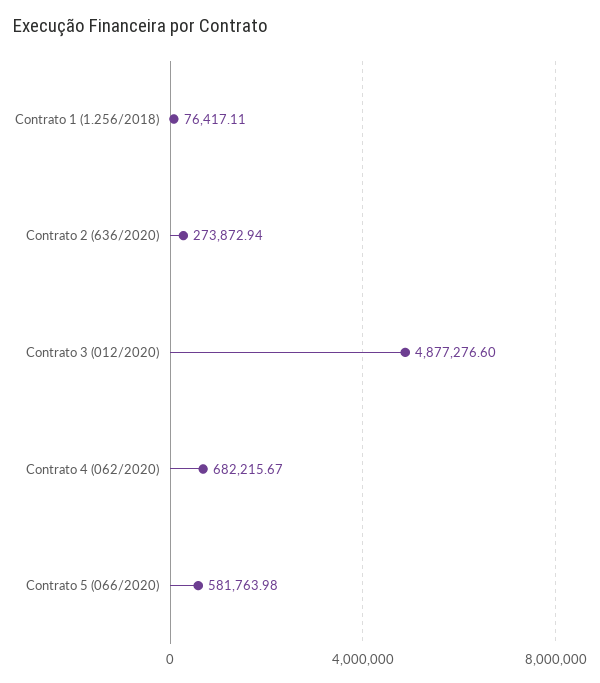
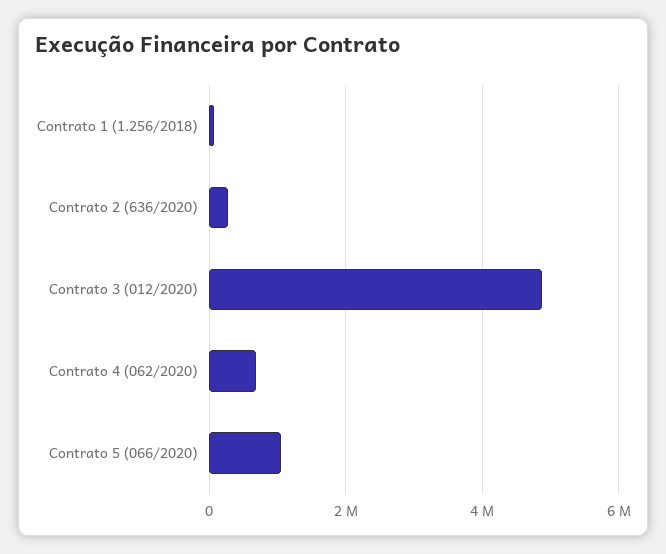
Contrato 5 (066/2020): 581763.98 -> 1000000

